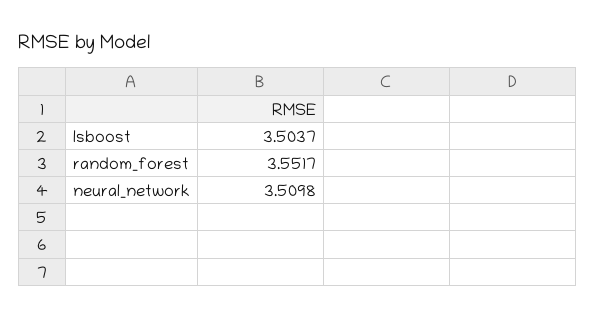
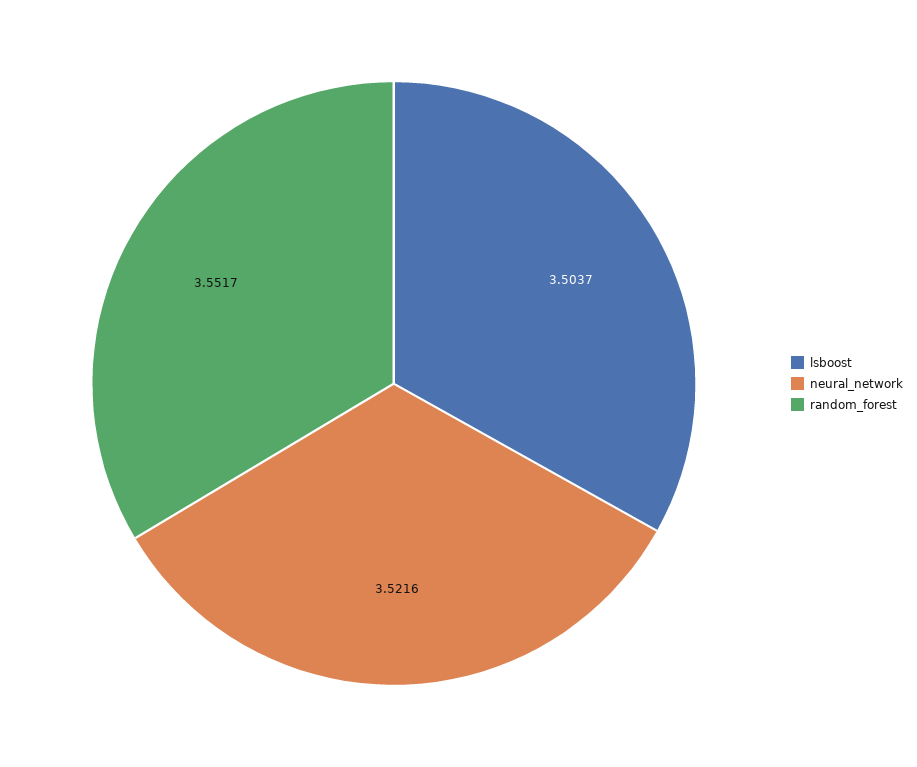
neural_network: 3.5098 -> 3.5216

